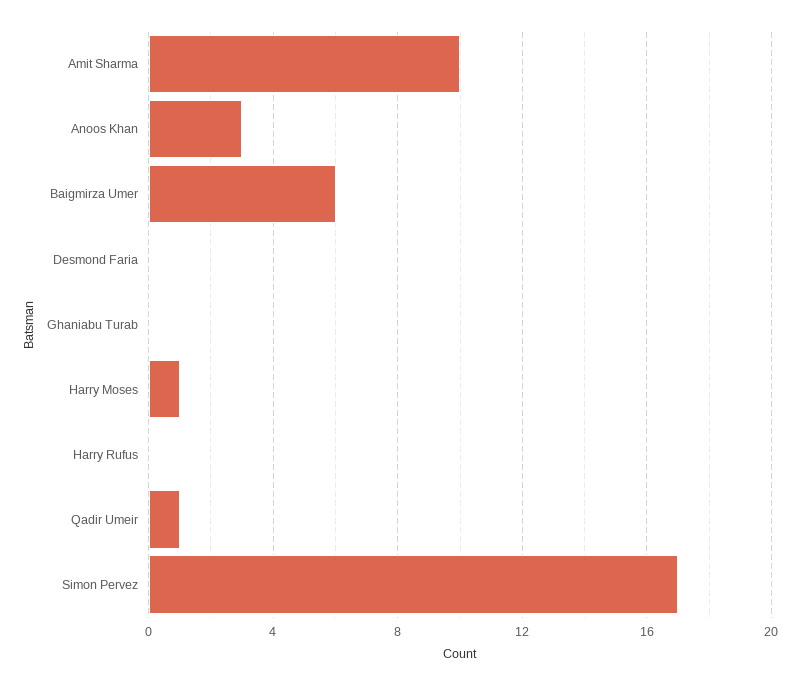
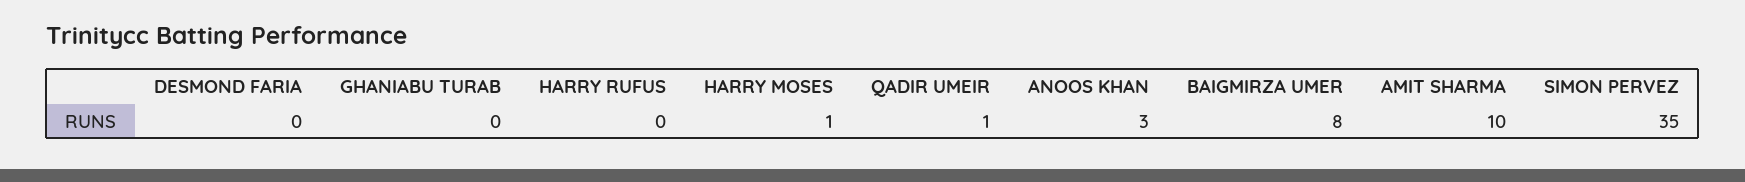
Baigmirza Umer: 6 -> 8
Simon Pervez: 17 -> 35

